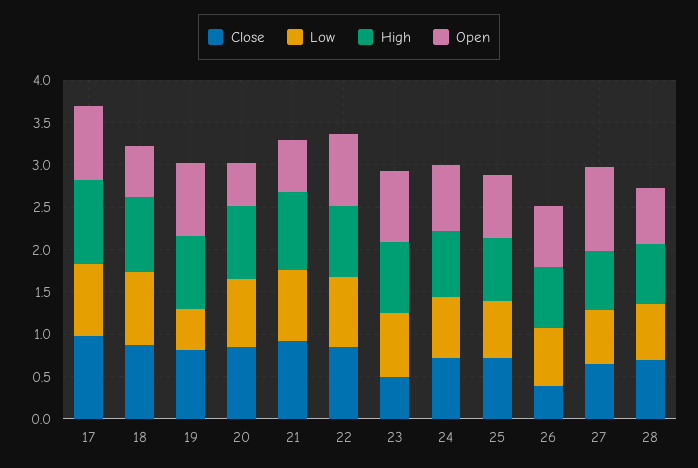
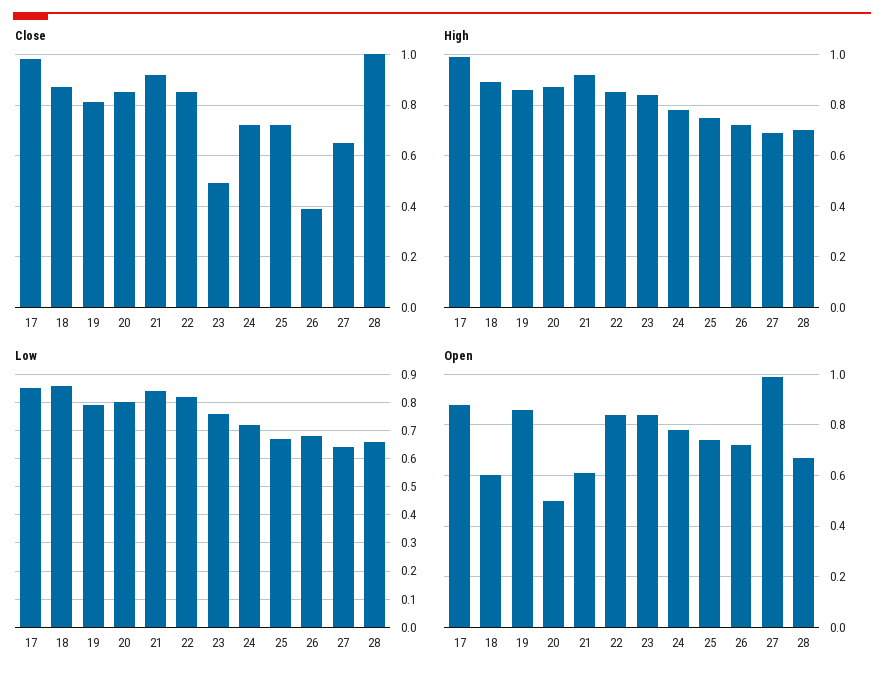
Low, 19: 0.5 -> 0.8
Close, 28: 0.7 -> 1

